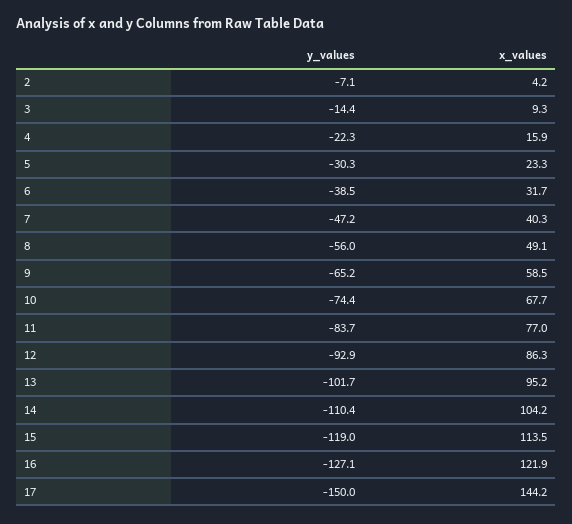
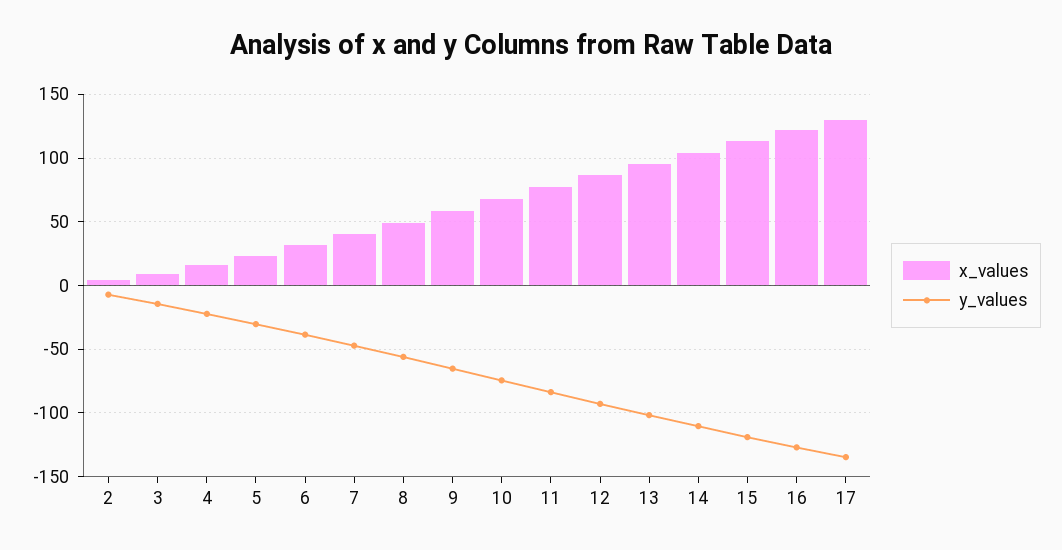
y_values, 17: -150 -> -135
x_values, 17: 144.2 -> 130

